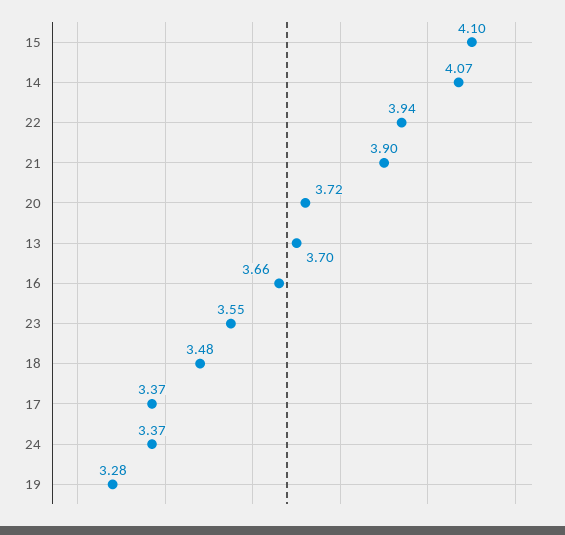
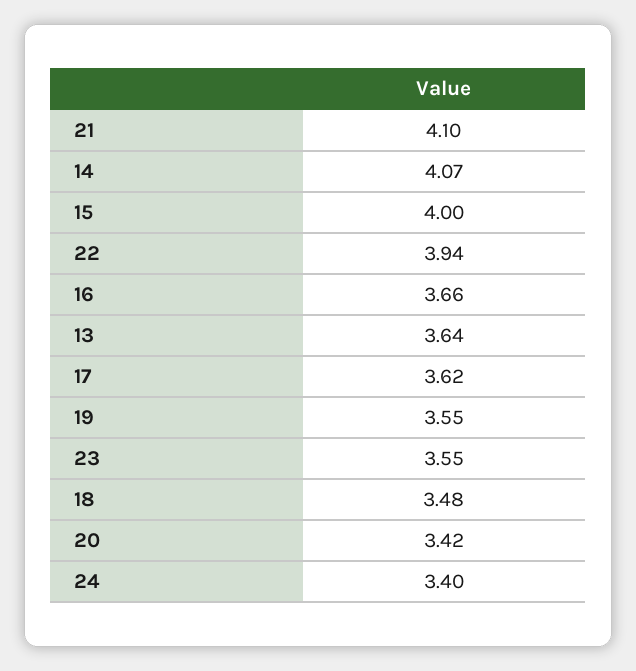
15: 4.1 -> 4
21: 3.9 -> 4.1
20: 3.72 -> 3.42
13: 3.7 -> 3.64
17: 3.37 -> 3.62
24: 3.37 -> 3.4
19: 3.28 -> 3.55

